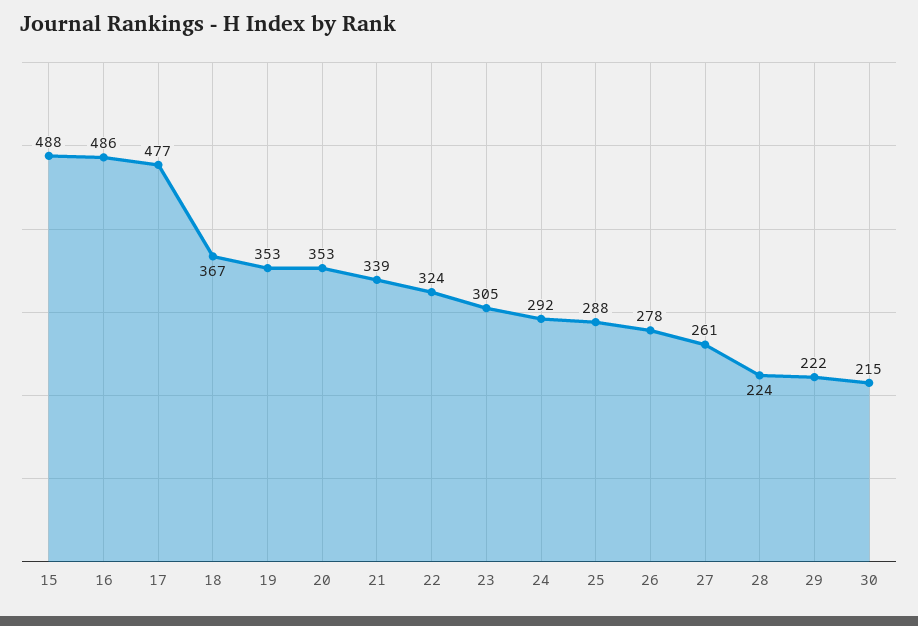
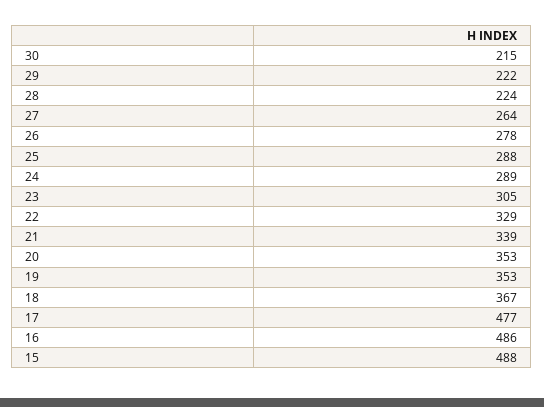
22: 324 -> 329
24: 292 -> 289
27: 261 -> 264

